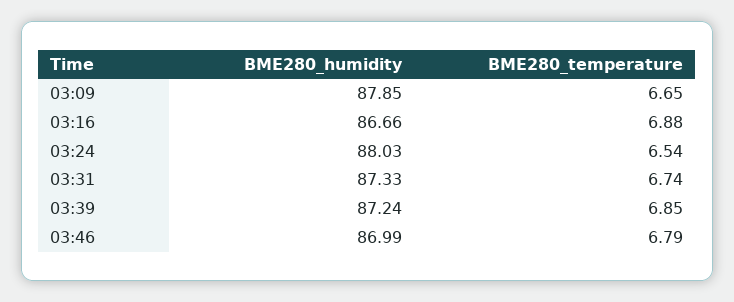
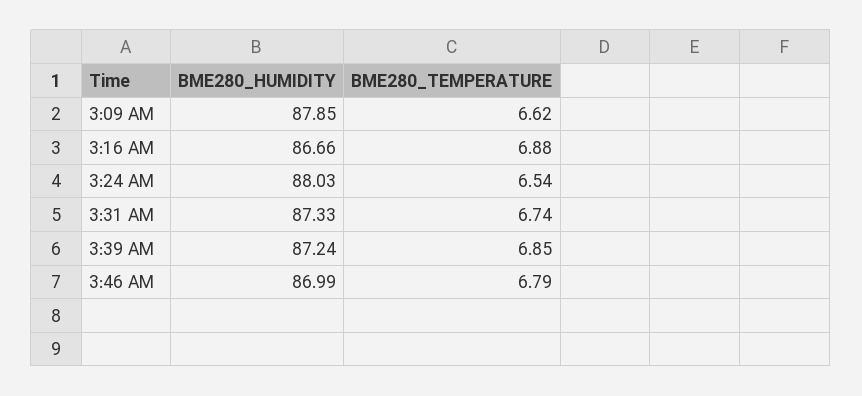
BME280_temperature, 03:09: 6.65 -> 6.62

